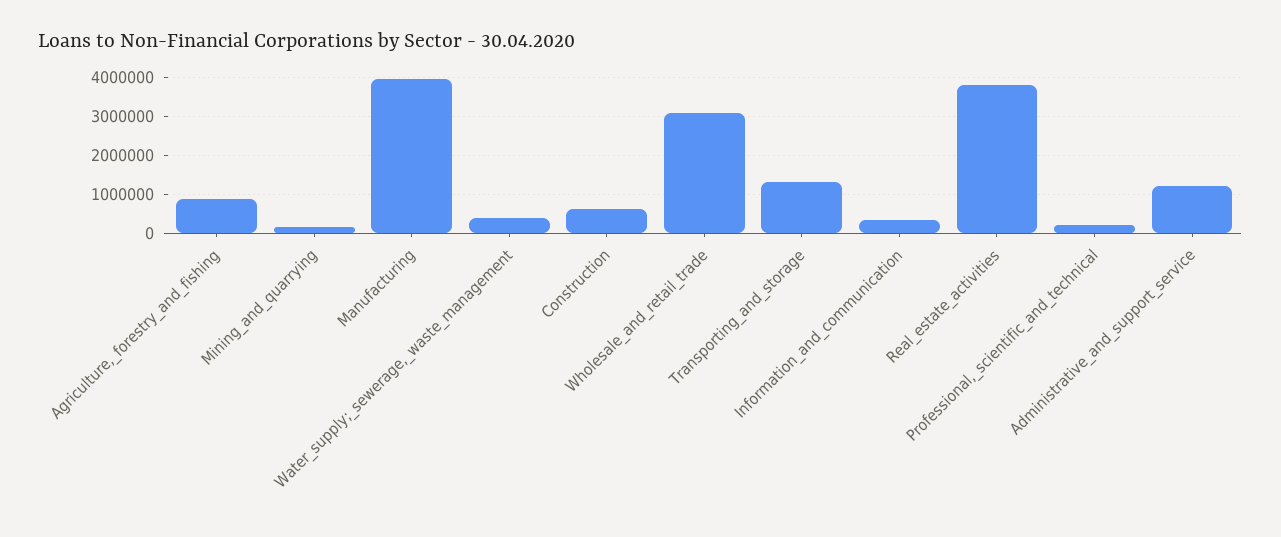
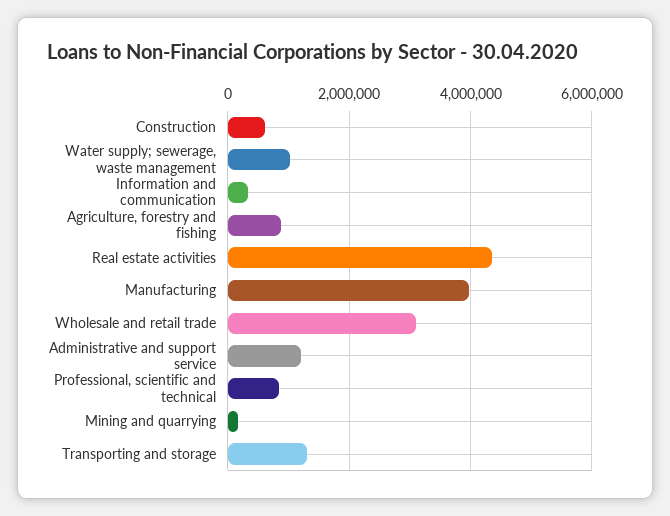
Water_supply;_sewerage,_waste_management: 400000 -> 1000000
Real_estate_activities: 3800000 -> 4400000
Professional,_scientific_and_technical: 200000 -> 800000

